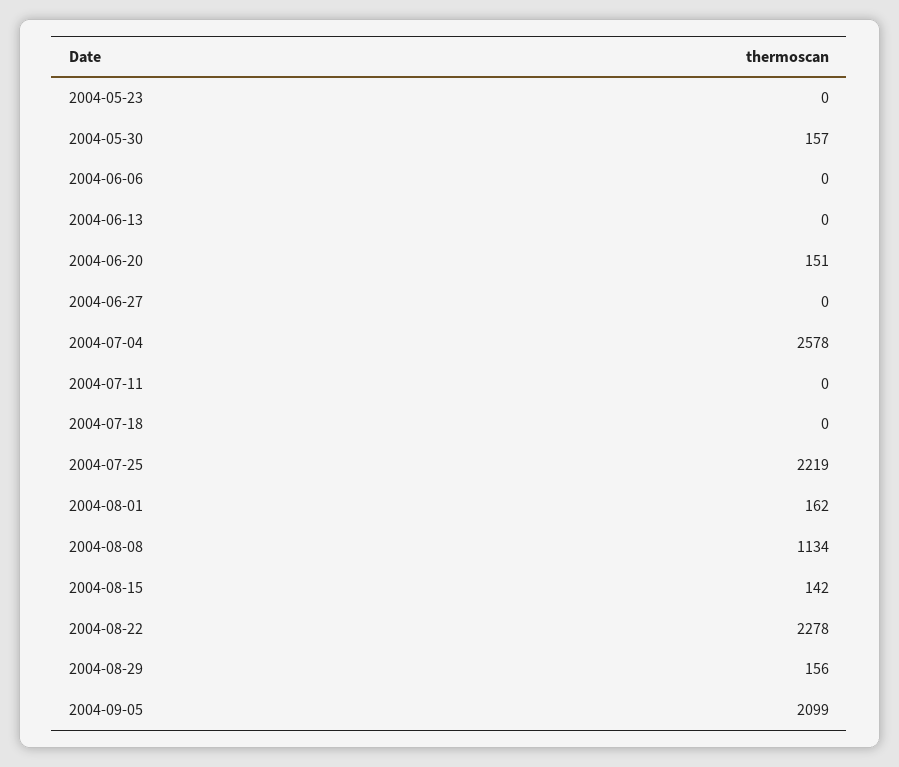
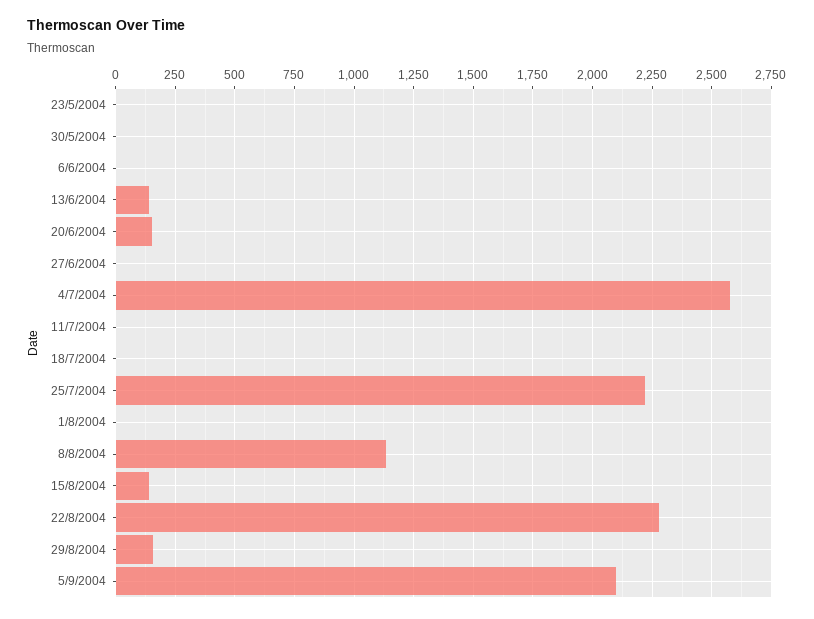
2004-05-30: 157 -> 0
2004-06-13: 0 -> 150
2004-08-01: 162 -> 0

